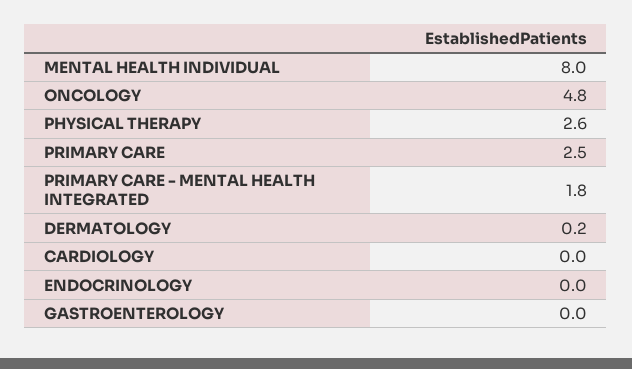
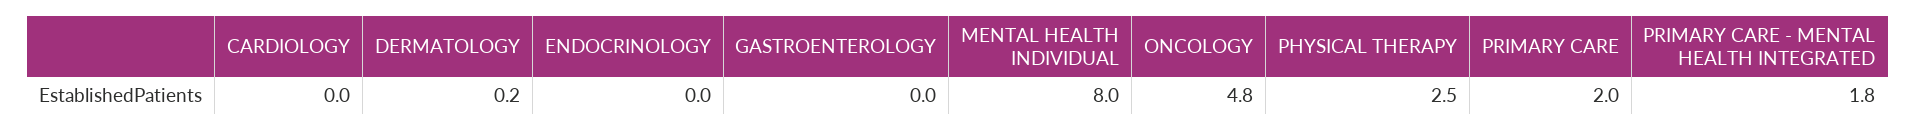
PHYSICAL THERAPY: 2.6 -> 2.5
PRIMARY CARE: 2.5 -> 2

